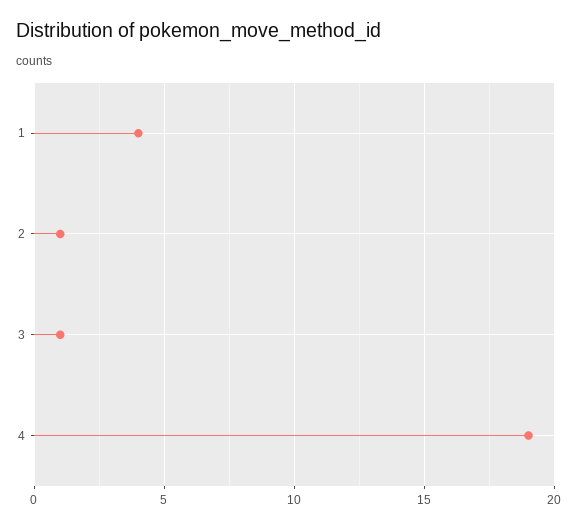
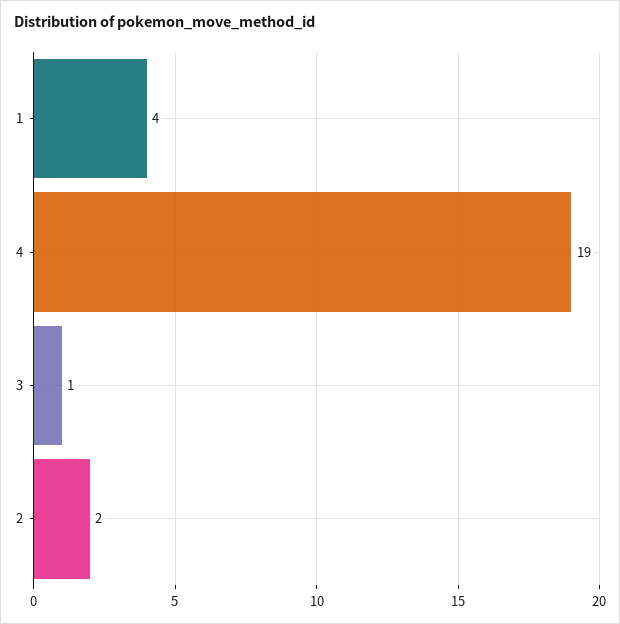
2: 1 -> 2

